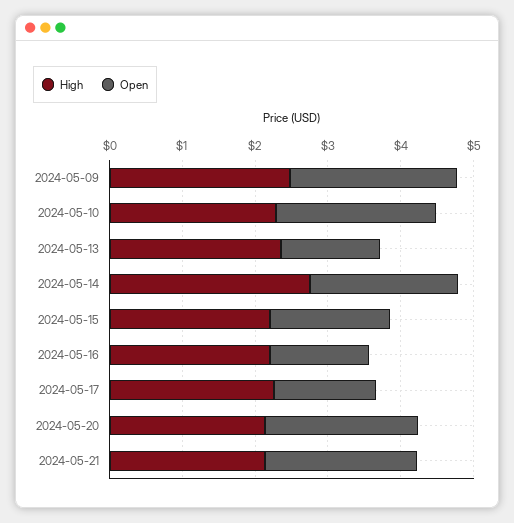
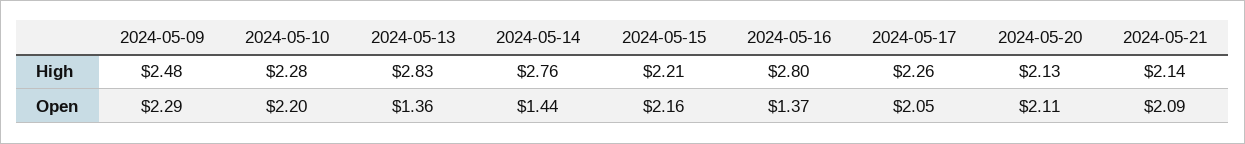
High, 2024-05-13: 2.4 -> 2.83
Open, 2024-05-14: 2 -> 1.44
Open, 2024-05-15: 1.6 -> 2.16
High, 2024-05-16: 2.2 -> 2.8
Open, 2024-05-17: 1.4 -> 2.05

